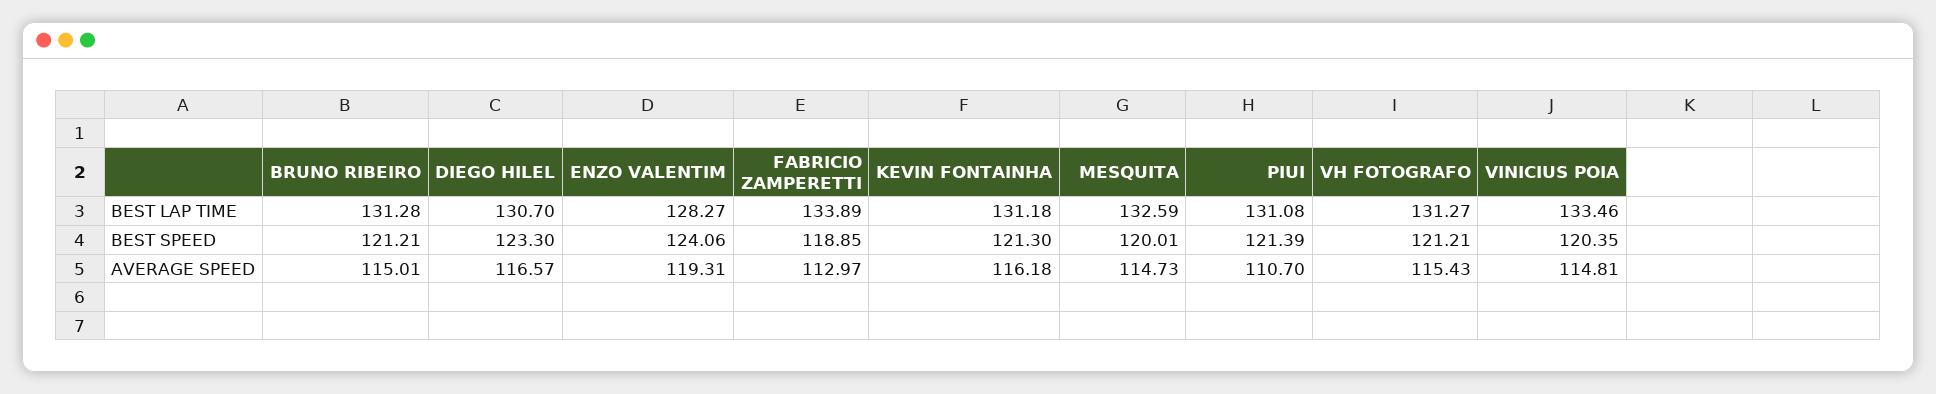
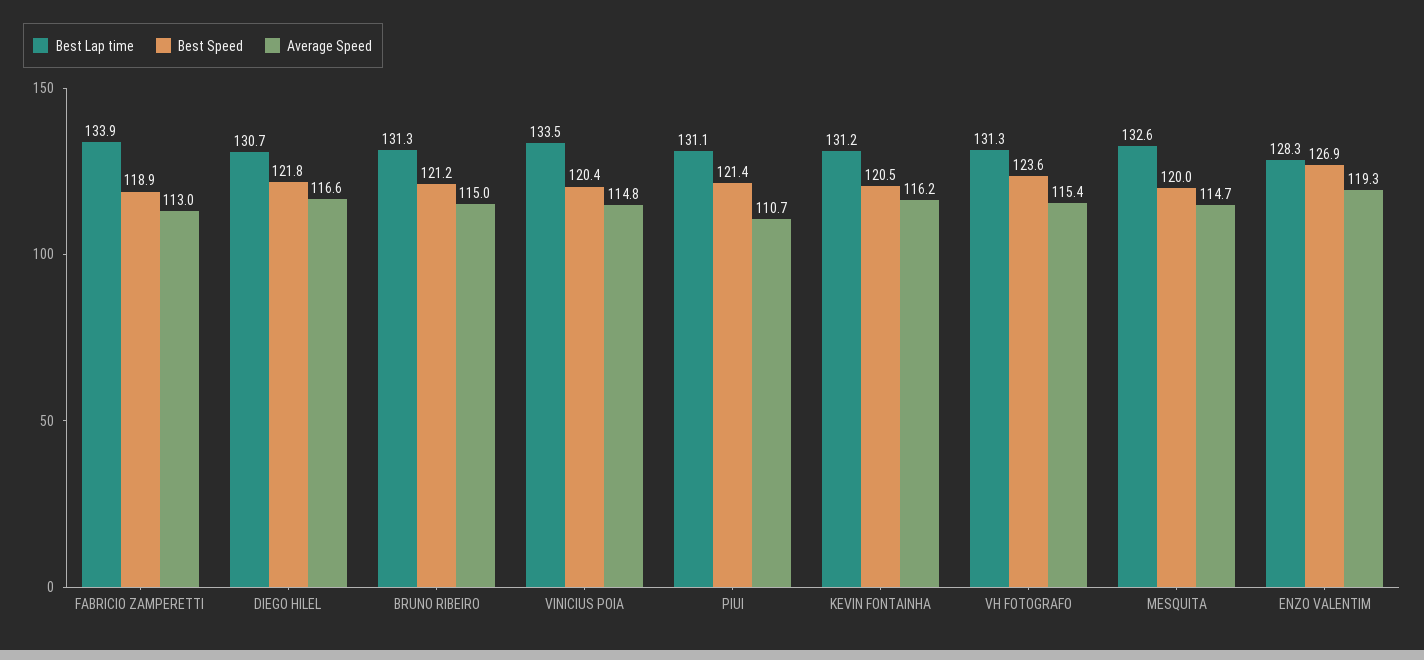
BEST SPEED, DIEGO HILEL: 123.3 -> 121.8
BEST SPEED, ENZO VALENTIM: 124.06 -> 126.9
BEST SPEED, KEVIN FONTAINHA: 121.3 -> 120.5
BEST SPEED, VH FOTOGRAFO: 121.21 -> 123.6

